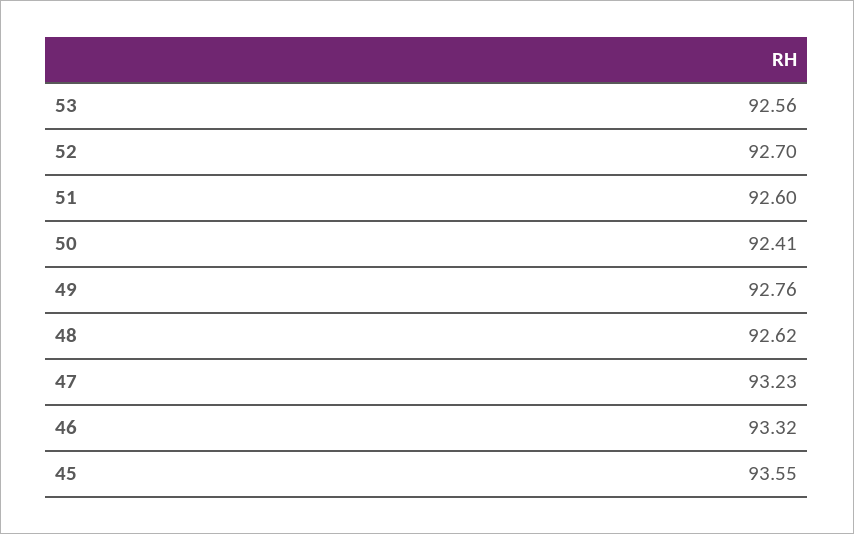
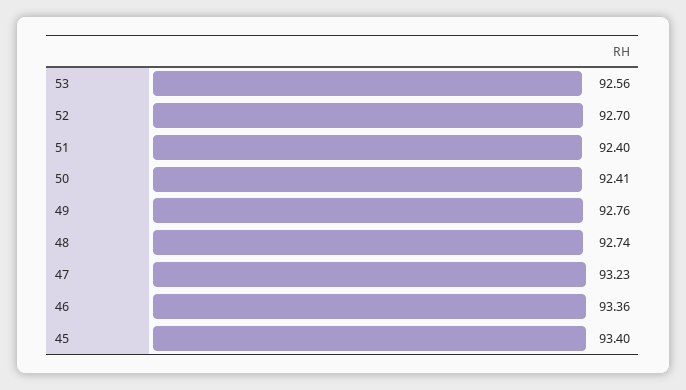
51: 92.6 -> 92.4
48: 92.62 -> 92.74
46: 93.32 -> 93.36
45: 93.55 -> 93.4

